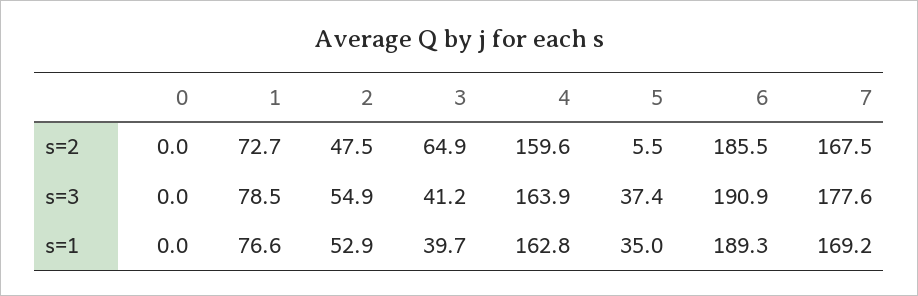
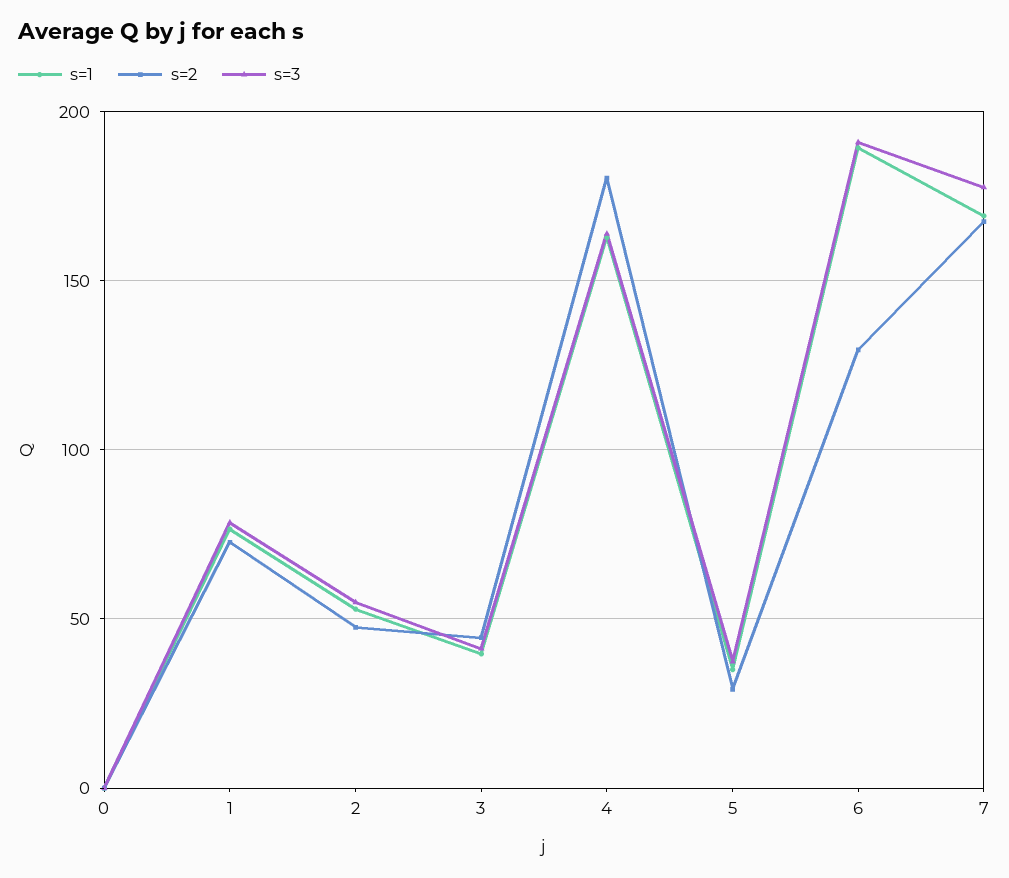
s=2, 3: 64.9 -> 45
s=2, 4: 159.6 -> 180
s=2, 5: 5.5 -> 30
s=2, 6: 185.5 -> 130

